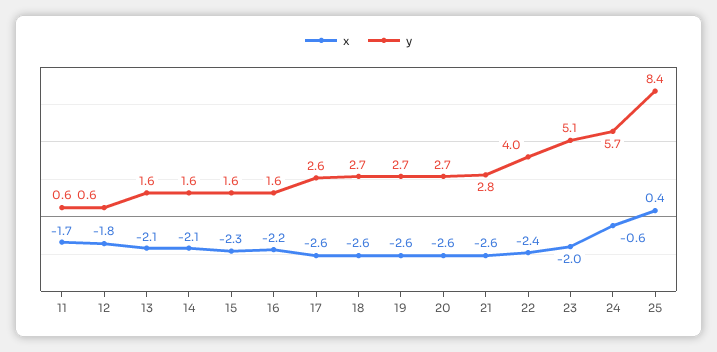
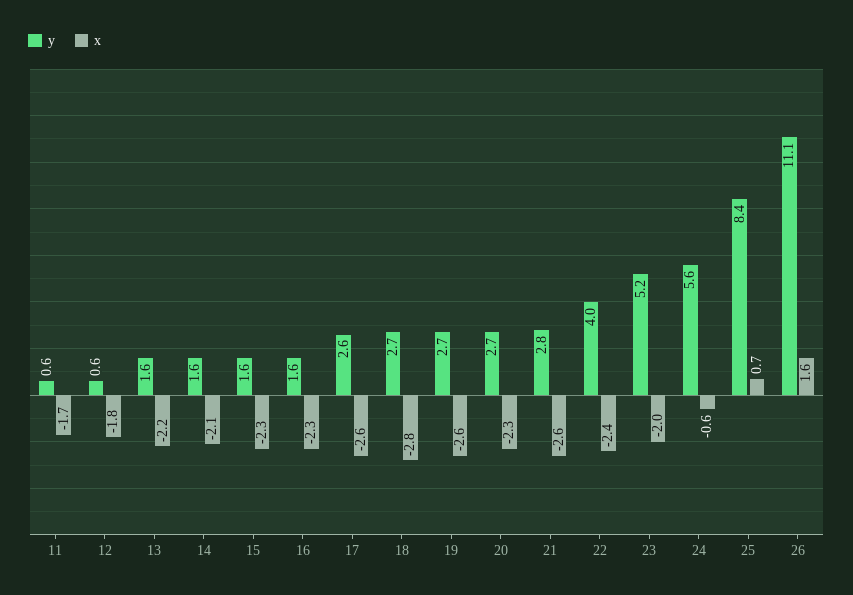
x, 13: -2.1 -> -2.2
x, 16: -2.2 -> -2.3
x, 18: -2.6 -> -2.8
x, 20: -2.6 -> -2.3
y, 23: 5.1 -> 5.2
y, 24: 5.7 -> 5.6
x, 25: 0.4 -> 0.7
y, 26: none -> 11.1
x, 26: none -> 1.6

